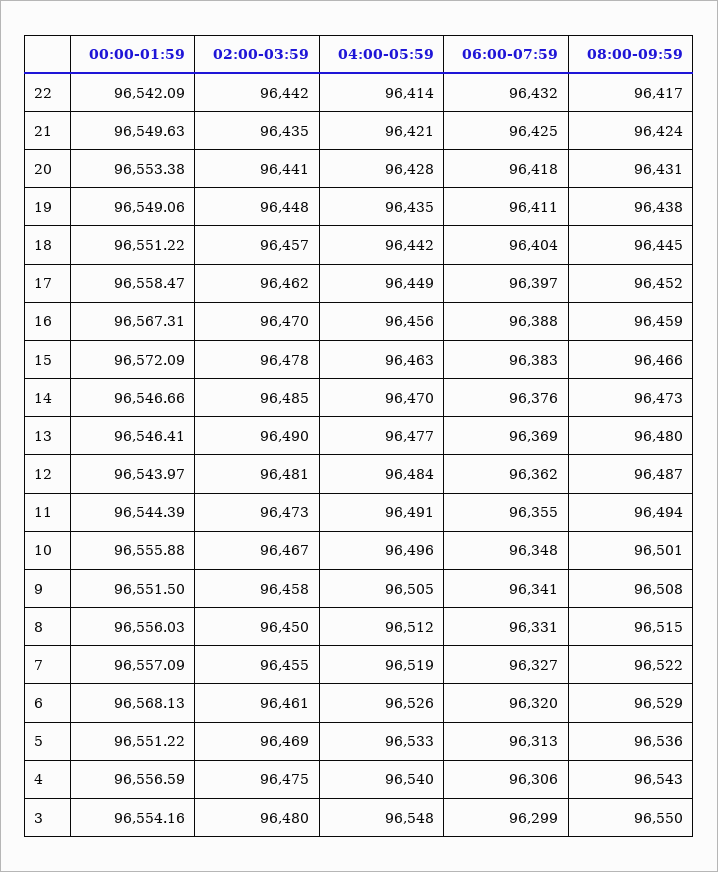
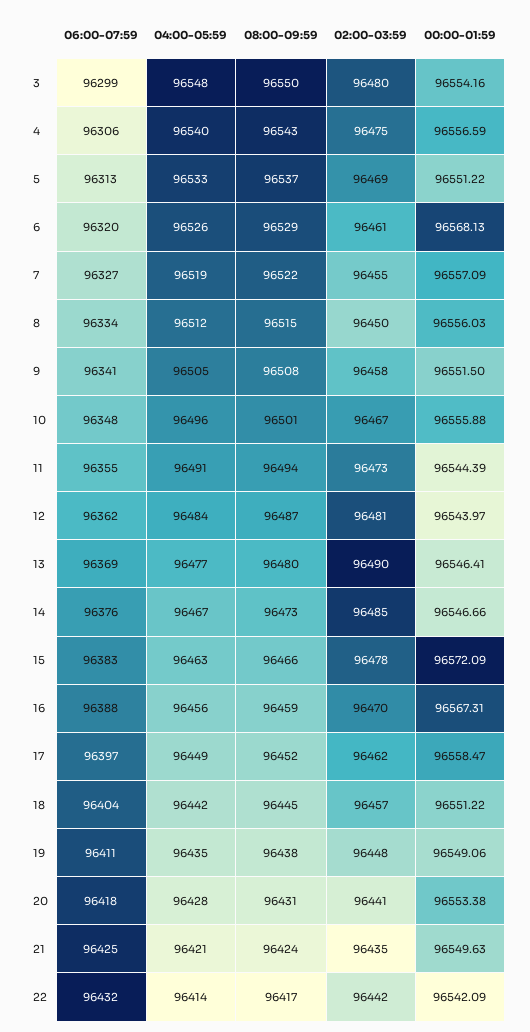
04:00-05:59, 14: 96470 -> 96467
06:00-07:59, 8: 96331 -> 96334
08:00-09:59, 5: 96536 -> 96537

